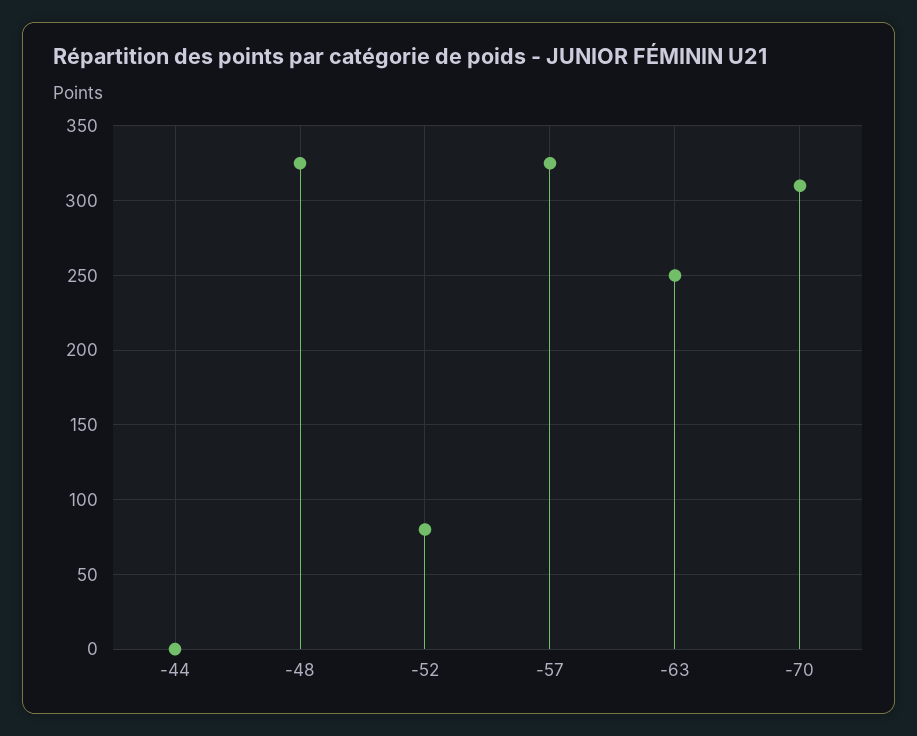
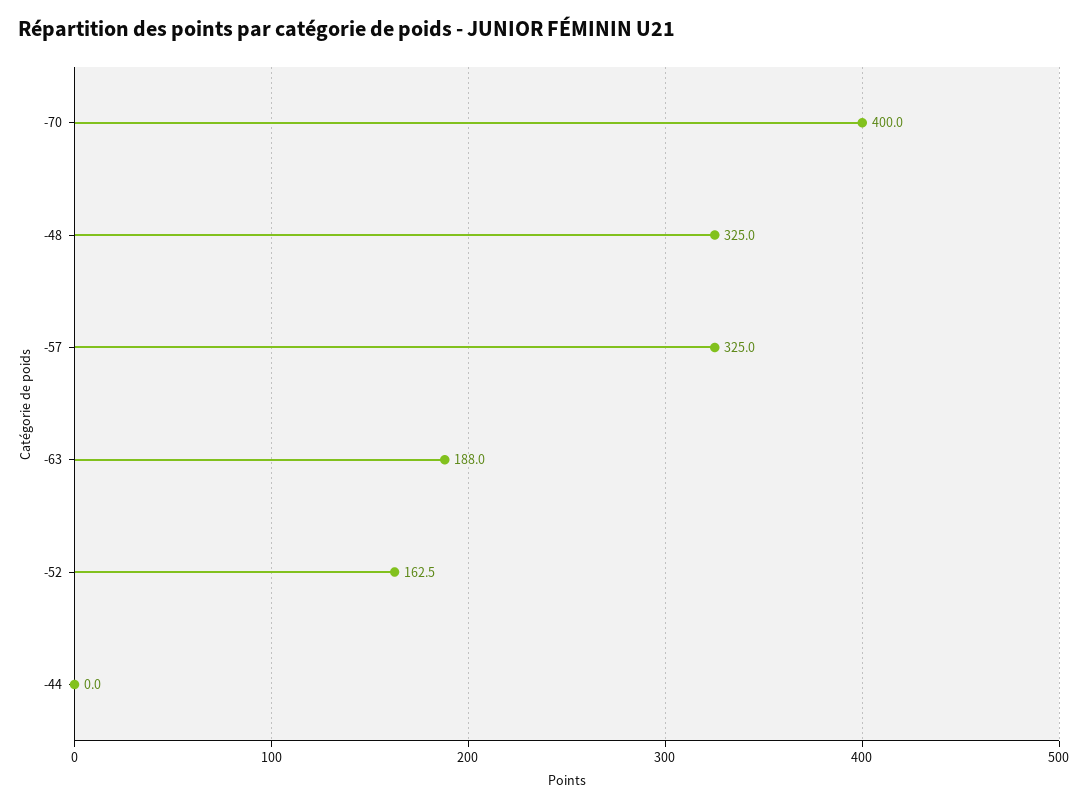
-52: 80 -> 162.5
-63: 250 -> 188
-70: 310 -> 400

